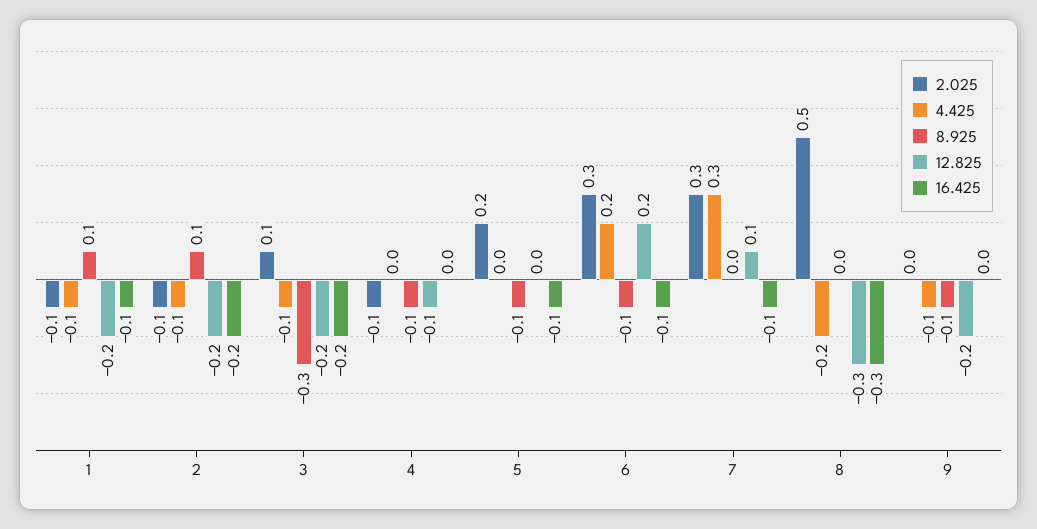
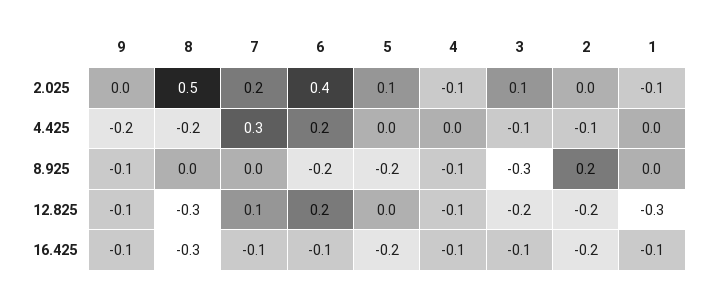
4.425, 1: -0.1 -> 0
8.925, 1: 0.1 -> 0
12.825, 1: -0.2 -> -0.3
2.025, 2: -0.1 -> 0
8.925, 2: 0.1 -> 0.2
16.425, 3: -0.2 -> -0.1
16.425, 4: 0 -> -0.1
2.025, 5: 0.2 -> 0.1
8.925, 5: -0.1 -> -0.2
16.425, 5: -0.1 -> -0.2
2.025, 6: 0.3 -> 0.4
8.925, 6: -0.1 -> -0.2
2.025, 7: 0.3 -> 0.2
4.425, 9: -0.1 -> -0.2
12.825, 9: -0.2 -> -0.1
16.425, 9: 0 -> -0.1

